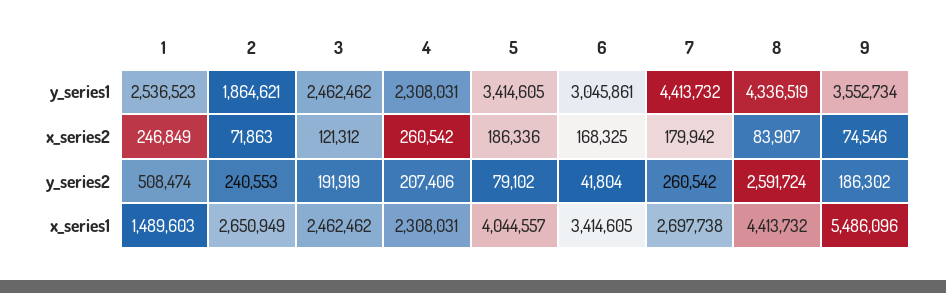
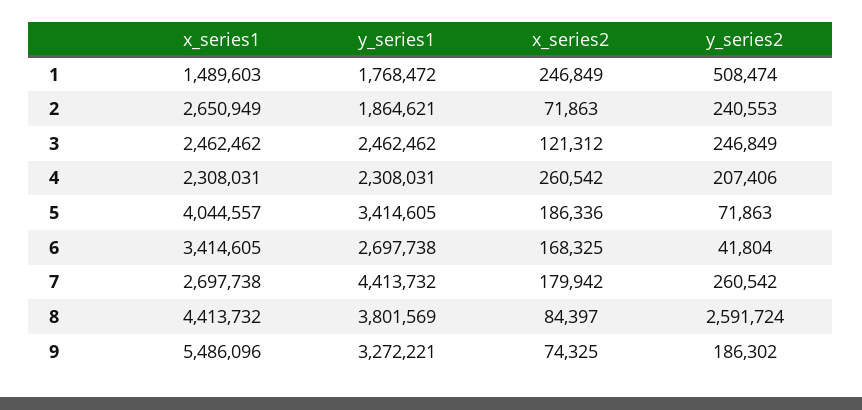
1, y_series1: 2536523 -> 1768472
6, y_series1: 3045861 -> 2697738
8, y_series1: 4336519 -> 3801569
9, y_series1: 3552734 -> 3272221
8, x_series2: 83907 -> 84397
9, x_series2: 74546 -> 74325
3, y_series2: 191919 -> 246849
5, y_series2: 79102 -> 71863

